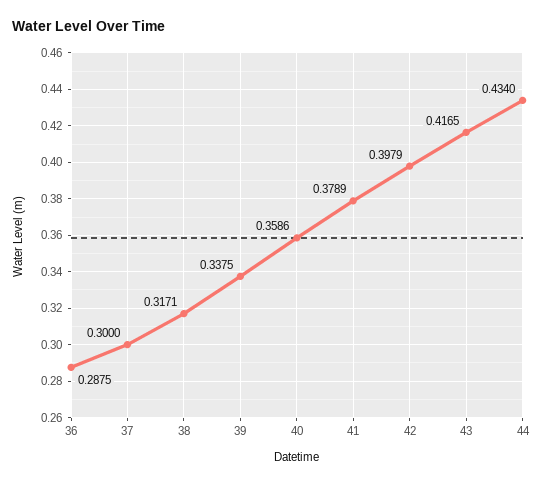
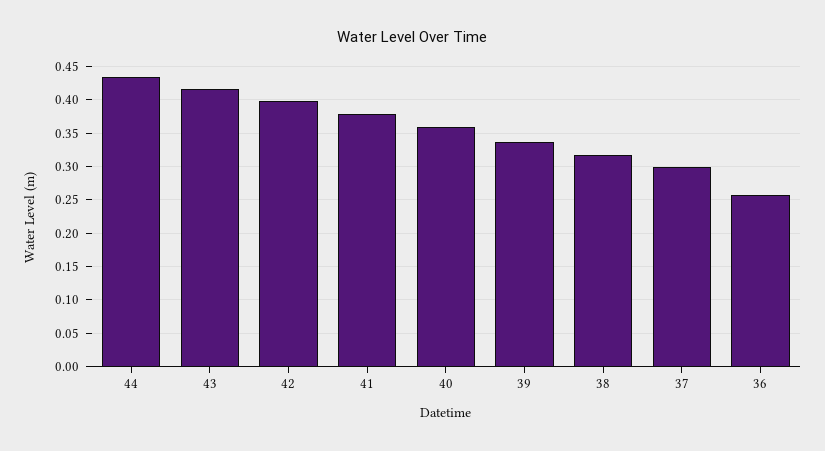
36: 0.2875 -> 0.26

